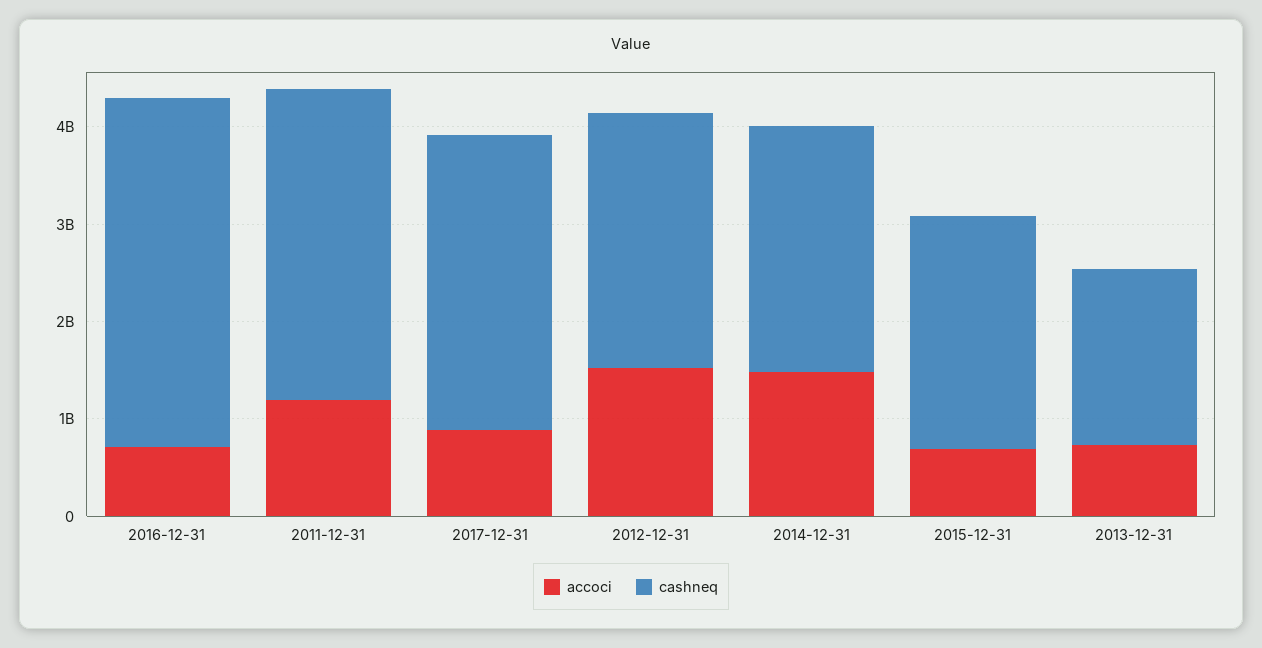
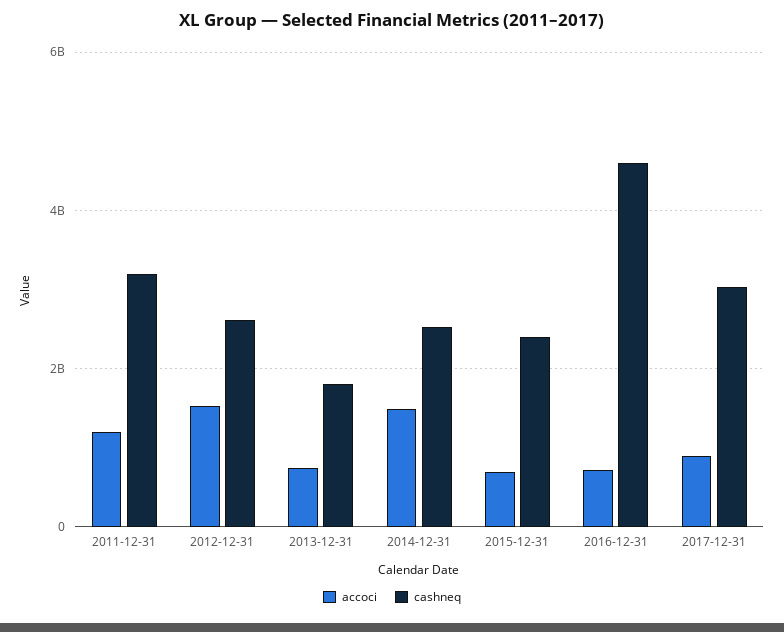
cashneq, 2016-12-31: 3600000000 -> 4600000000

